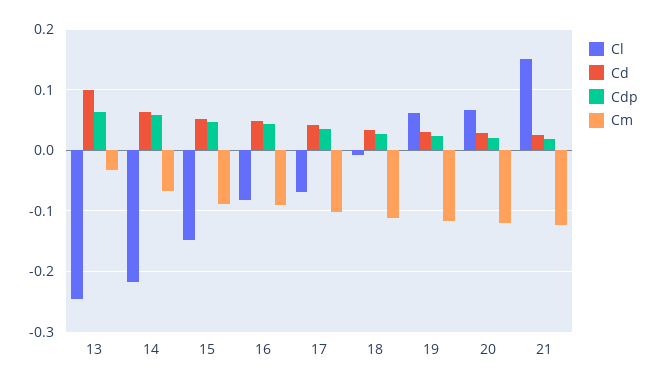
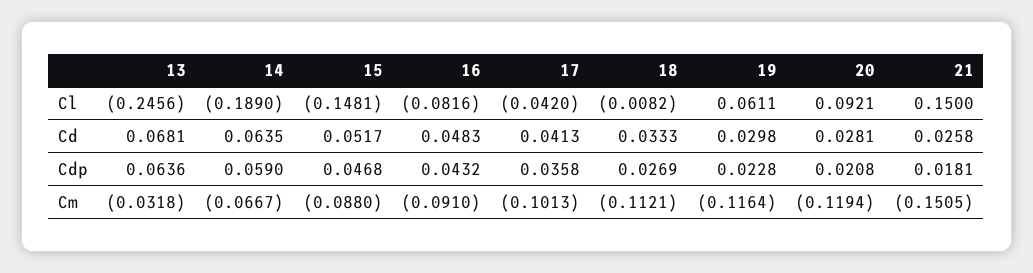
Cd, 13: 0.1 -> 0.0681
Cl, 14: -0.22 -> -0.189
Cl, 17: -0.07 -> -0.042
Cl, 20: 0.07 -> 0.0921
Cm, 21: -0.12 -> -0.1505

